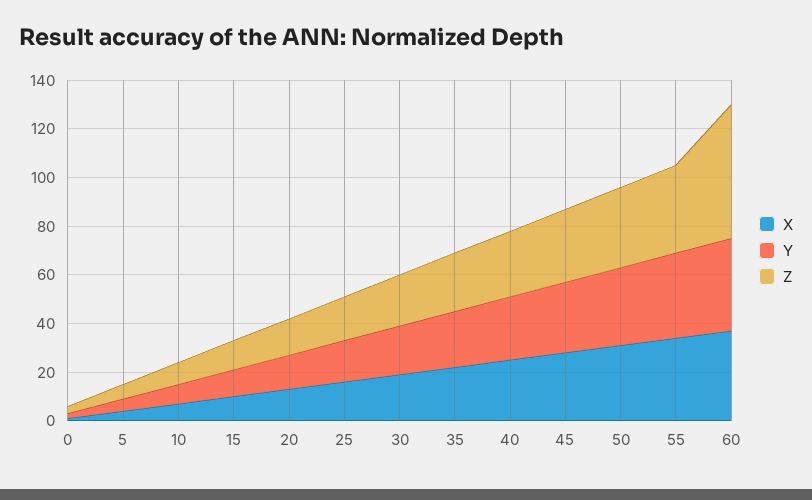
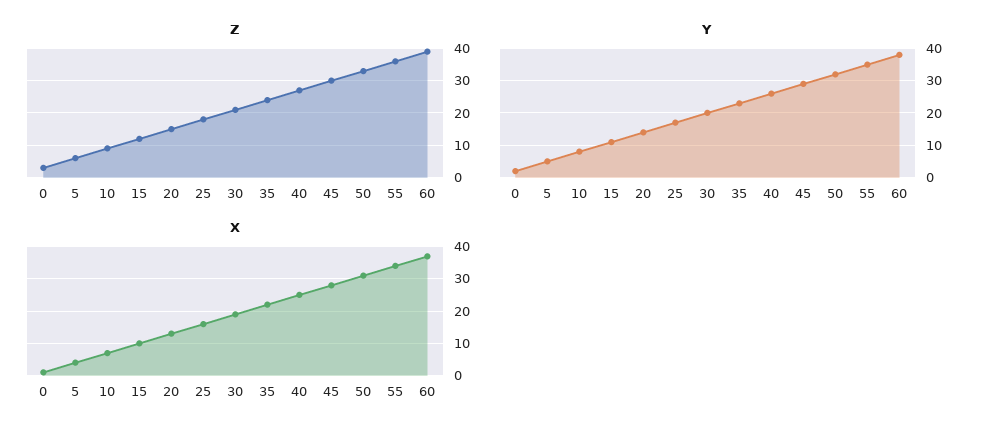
Z, 60: 55 -> 40

